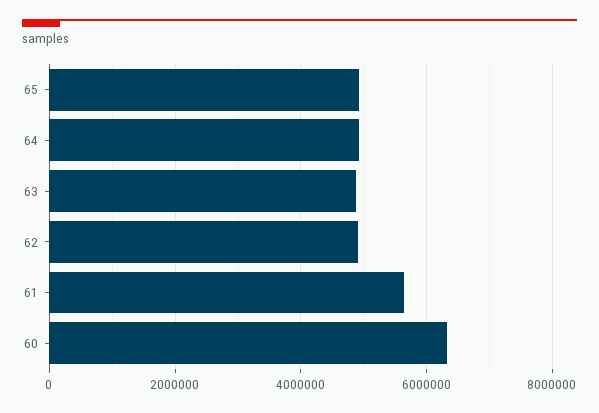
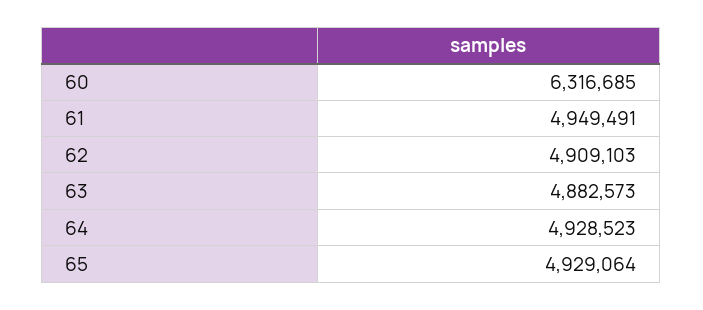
61: 5600000 -> 4949491

